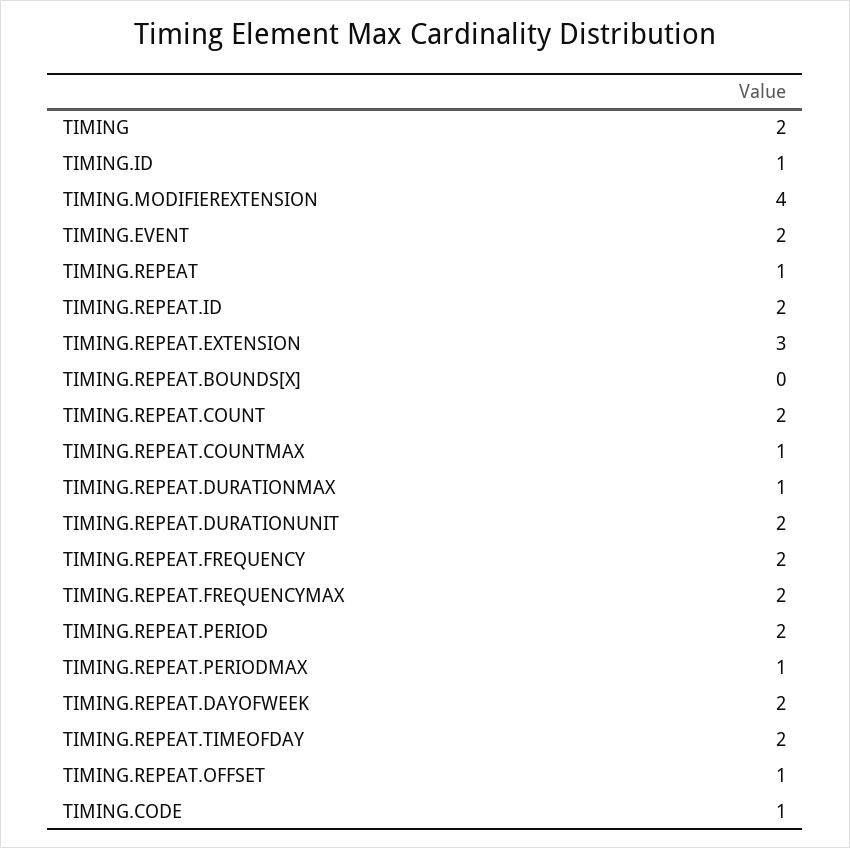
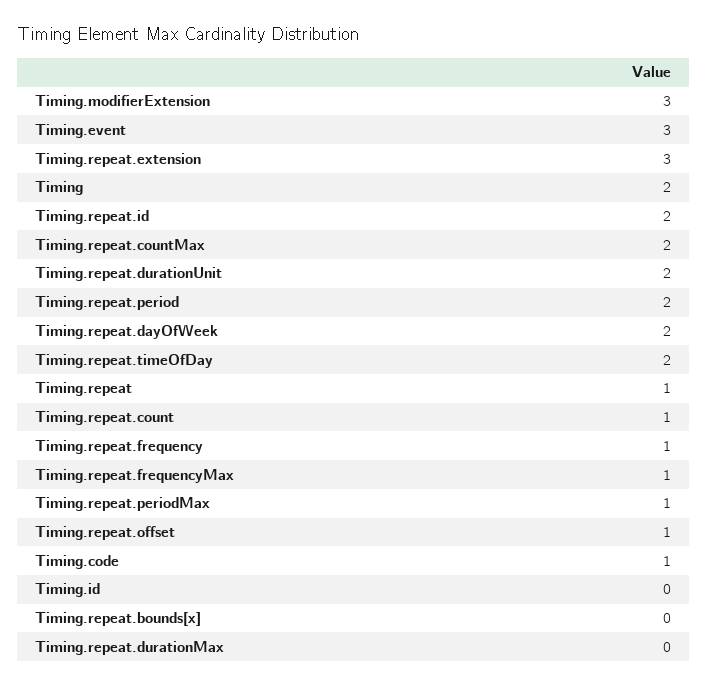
TIMING.ID: 1 -> 0
TIMING.MODIFIEREXTENSION: 4 -> 3
TIMING.EVENT: 2 -> 3
TIMING.REPEAT.COUNT: 2 -> 1
TIMING.REPEAT.COUNTMAX: 1 -> 2
TIMING.REPEAT.DURATIONMAX: 1 -> 0
TIMING.REPEAT.FREQUENCY: 2 -> 1
TIMING.REPEAT.FREQUENCYMAX: 2 -> 1

